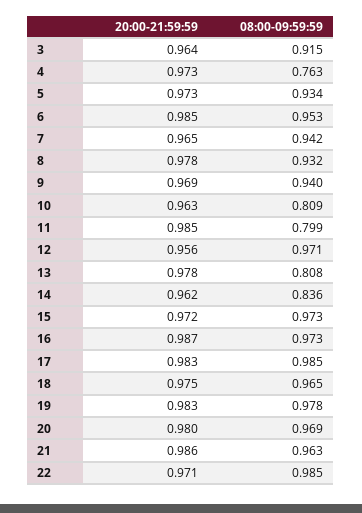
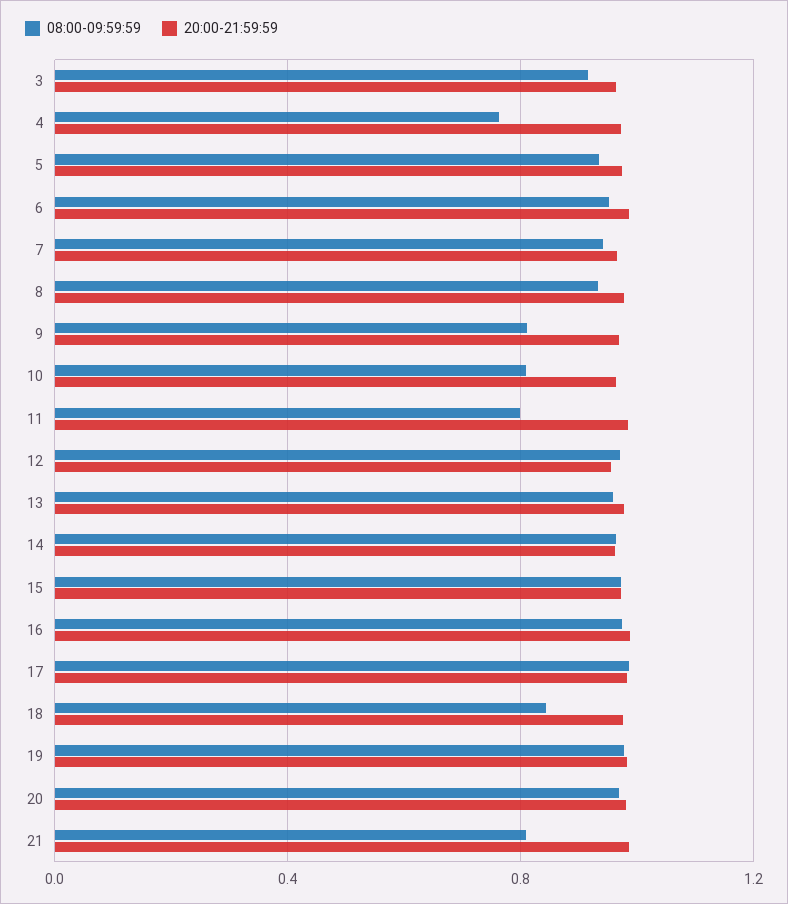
08:00-09:59:59, 9: 0.94 -> 0.8
08:00-09:59:59, 13: 0.808 -> 0.95
08:00-09:59:59, 14: 0.836 -> 0.95
08:00-09:59:59, 18: 0.965 -> 0.85
08:00-09:59:59, 21: 0.963 -> 0.8
20:00-21:59:59, 22: 0.971 -> none
08:00-09:59:59, 22: 0.985 -> none

